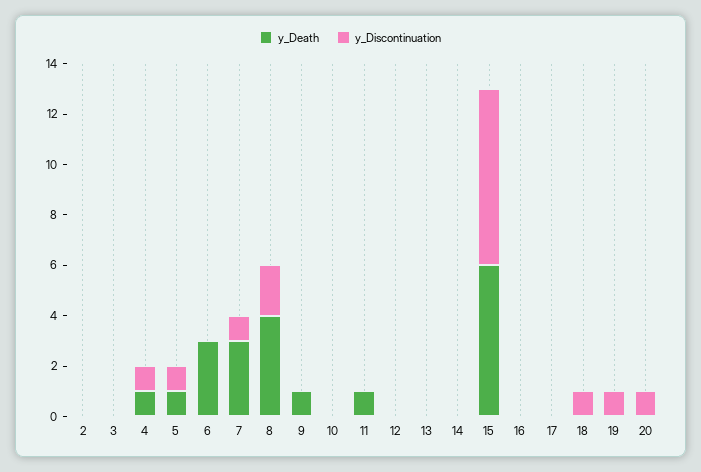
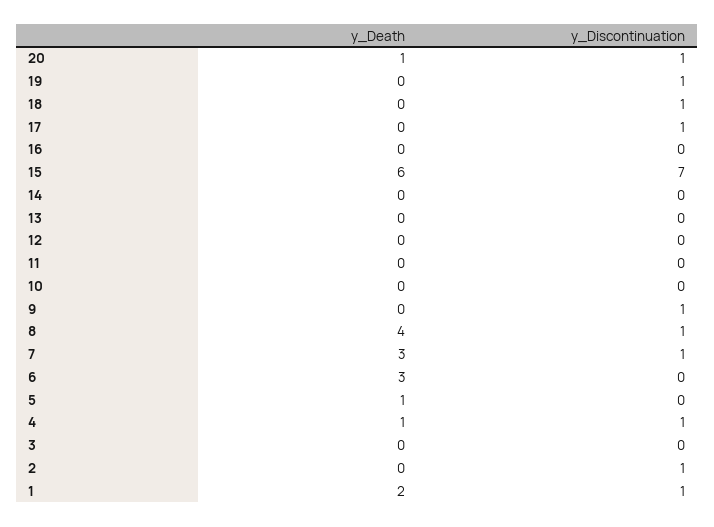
y_Discontinuation, 2: 0 -> 1
y_Discontinuation, 5: 1 -> 0
y_Discontinuation, 8: 2 -> 1
y_Death, 9: 1 -> 0
y_Discontinuation, 9: 0 -> 1
y_Death, 11: 1 -> 0
y_Discontinuation, 17: 0 -> 1
y_Death, 20: 0 -> 1
y_Death, 1: none -> 2
y_Discontinuation, 1: none -> 1

